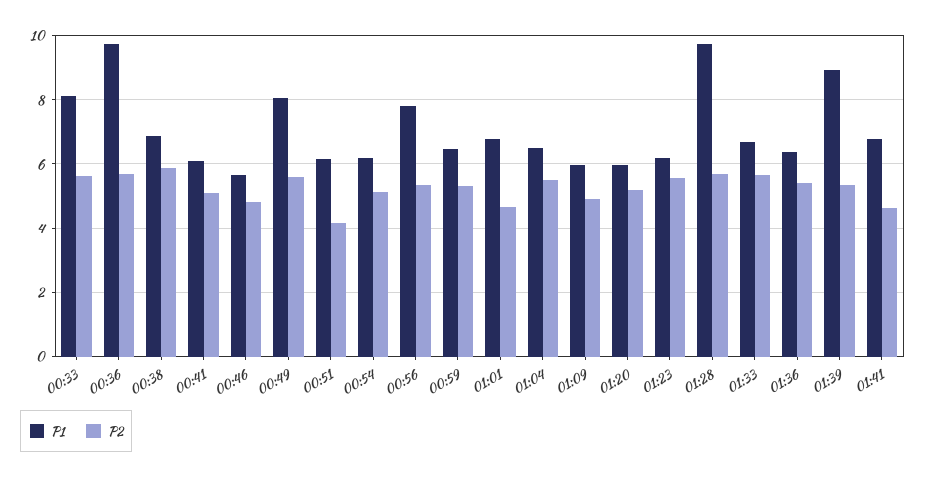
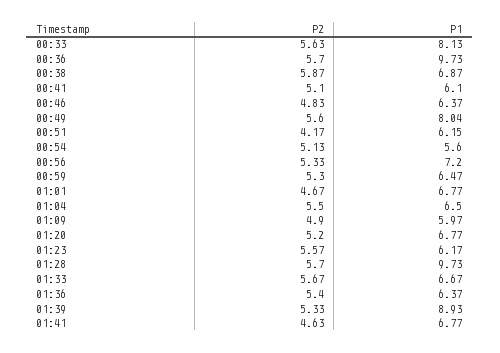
P1, 00:46: 5.6 -> 6.37
P1, 00:54: 6.2 -> 5.6
P1, 00:56: 7.8 -> 7.2
P1, 01:20: 6 -> 6.77

